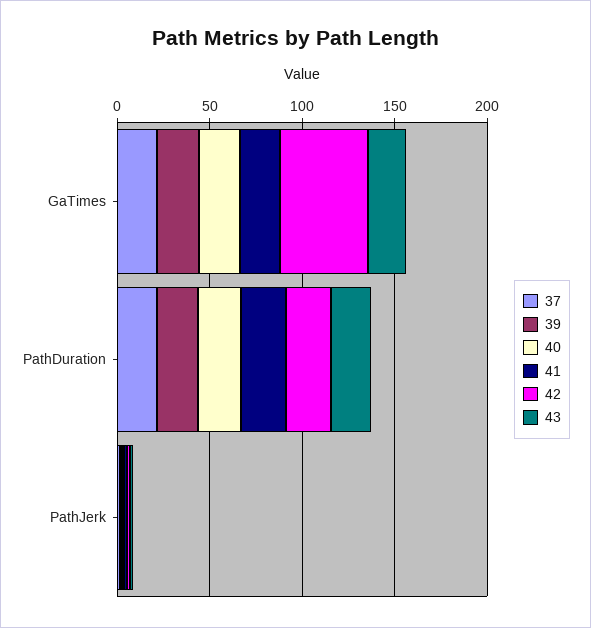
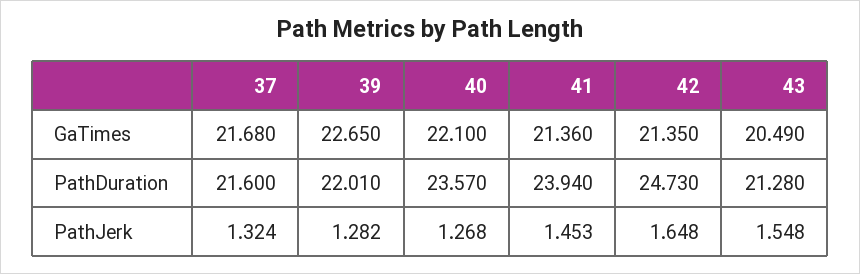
42, GaTimes: 50 -> 21.35

